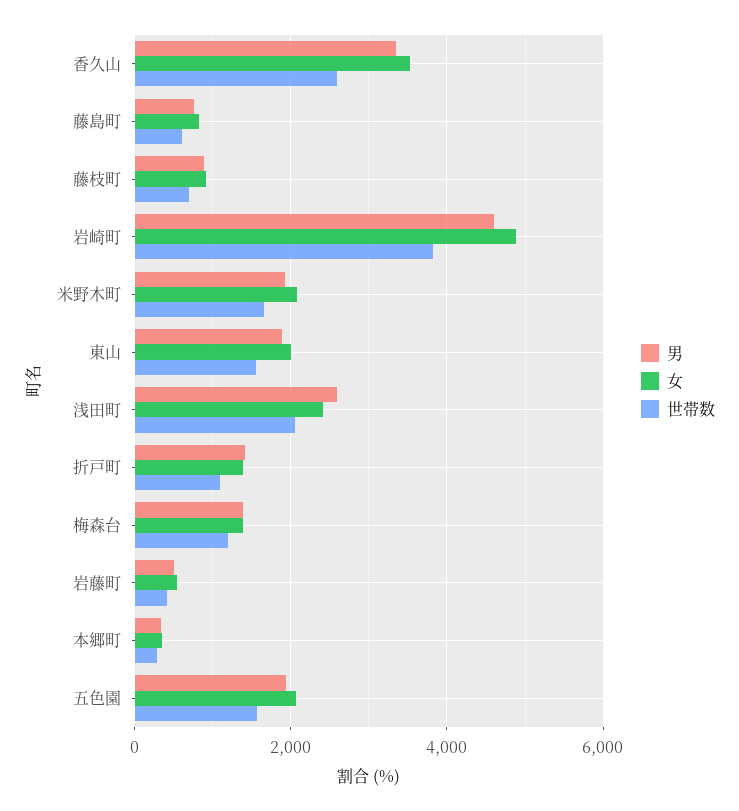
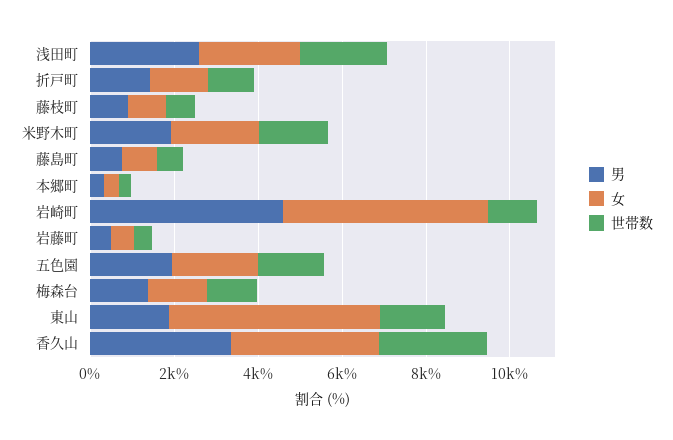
世帯数, 岩崎町: 3800 -> 1000
女, 東山: 2000 -> 5000

